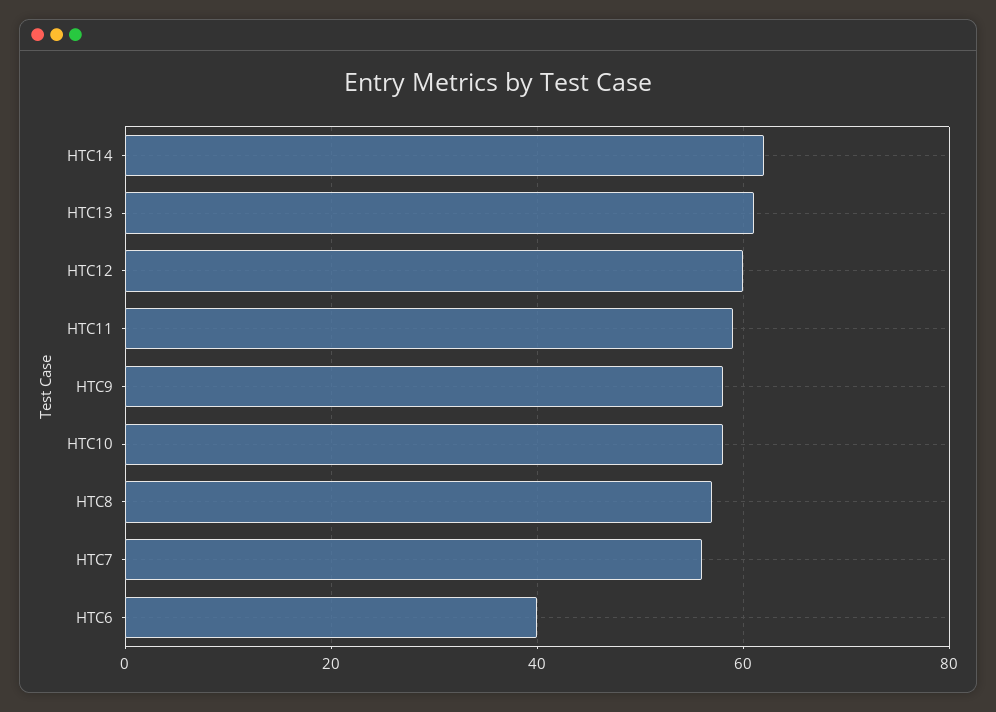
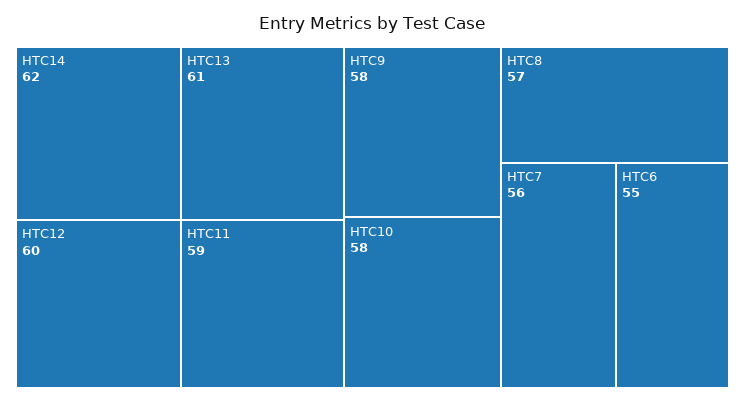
HTC6: 40 -> 55

